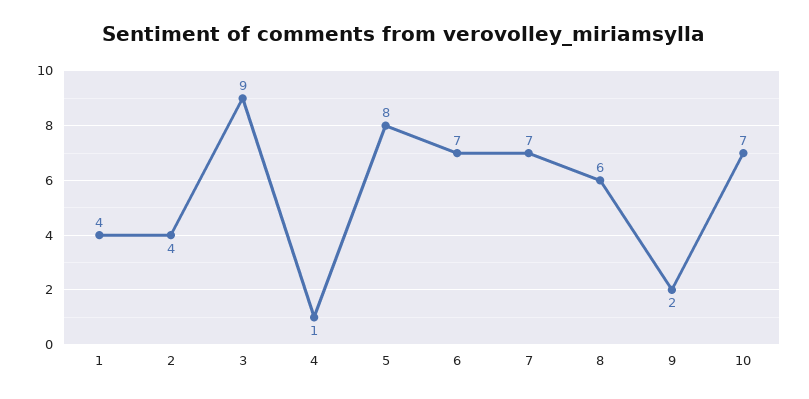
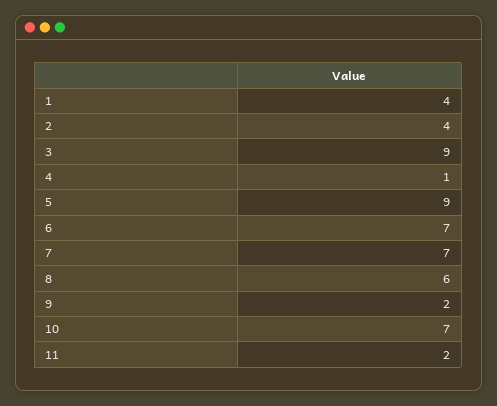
5: 8 -> 9
11: none -> 2

